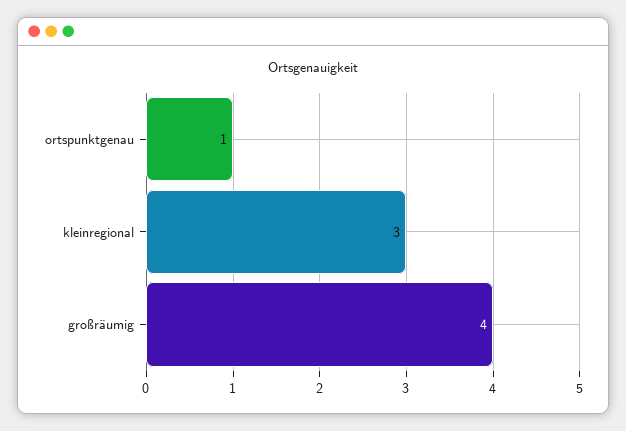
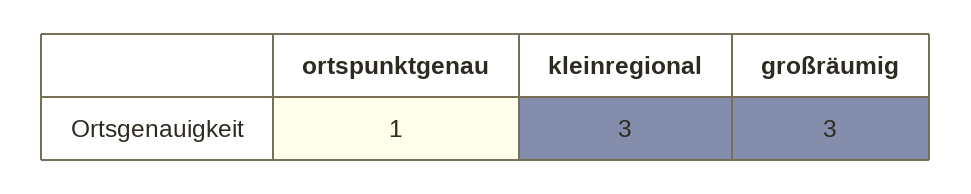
großräumig: 4 -> 3

